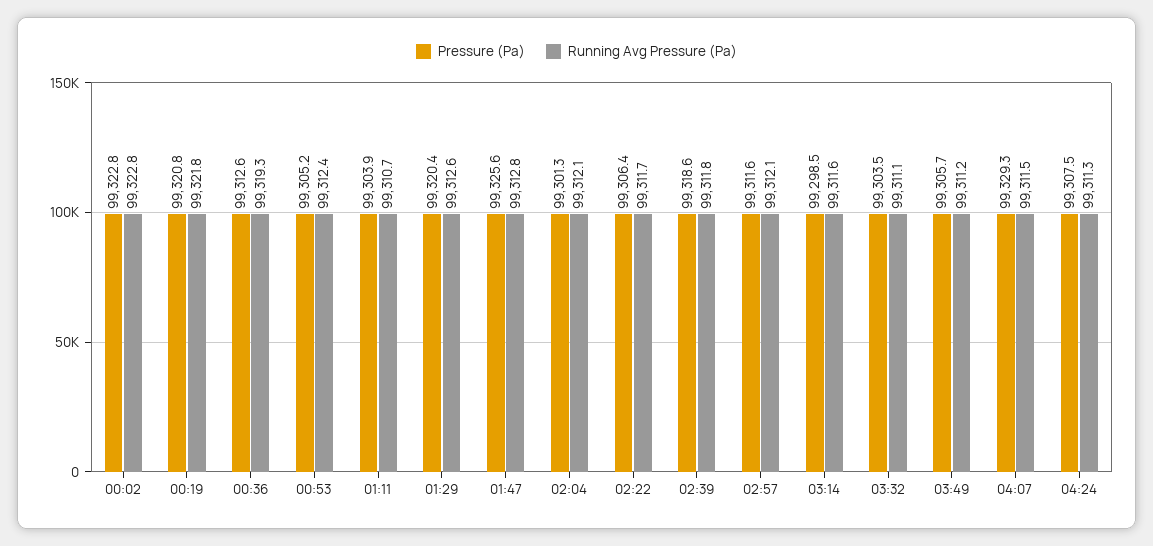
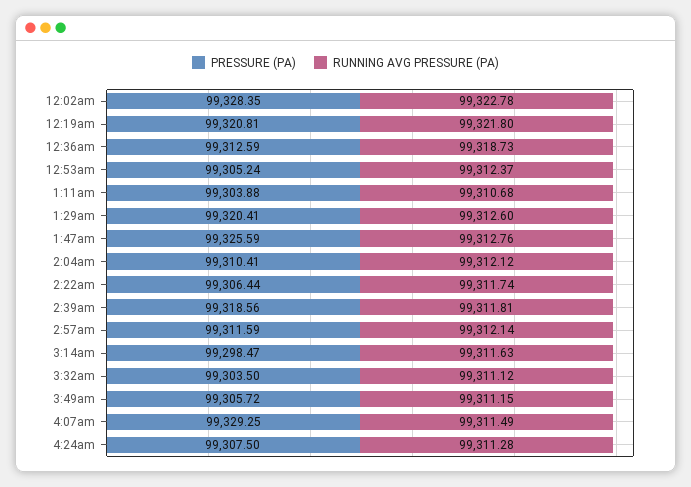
Pressure (Pa), 00:02: 99322.8 -> 99328.35
Running Avg Pressure (Pa), 00:36: 99319.3 -> 99318.73
Pressure (Pa), 02:04: 99301.3 -> 99310.41

